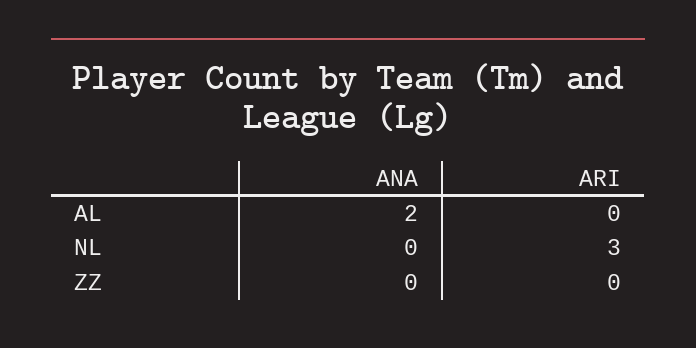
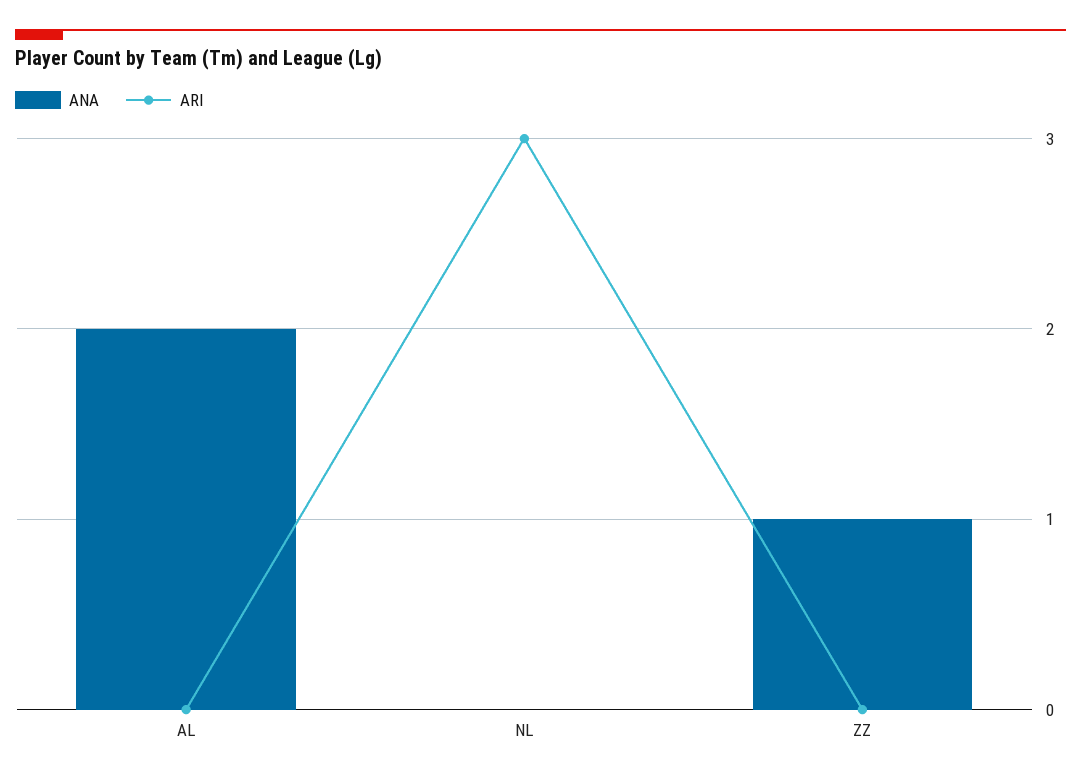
ANA, ZZ: 0 -> 1

